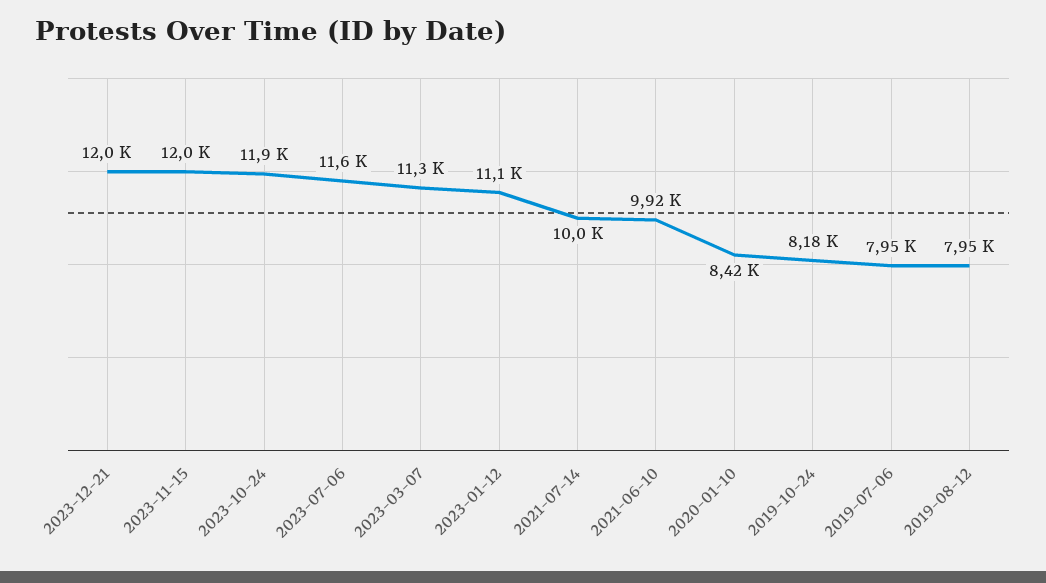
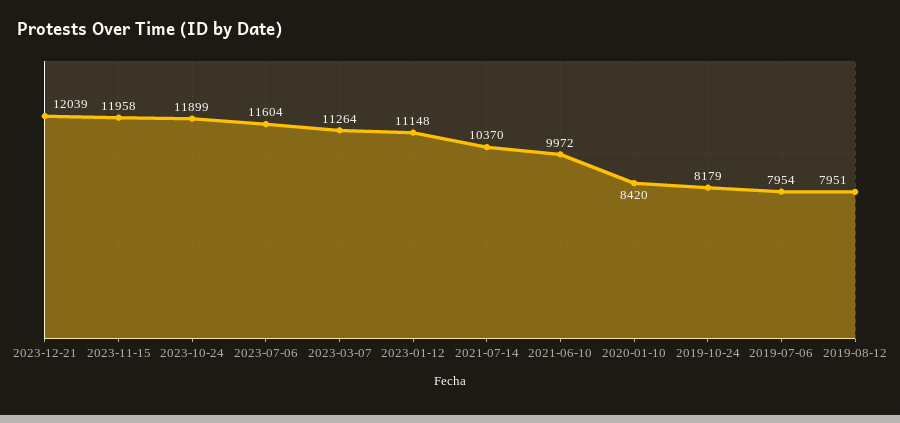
2021-07-14: 10000 -> 10370
2021-06-10: 9920 -> 9972

